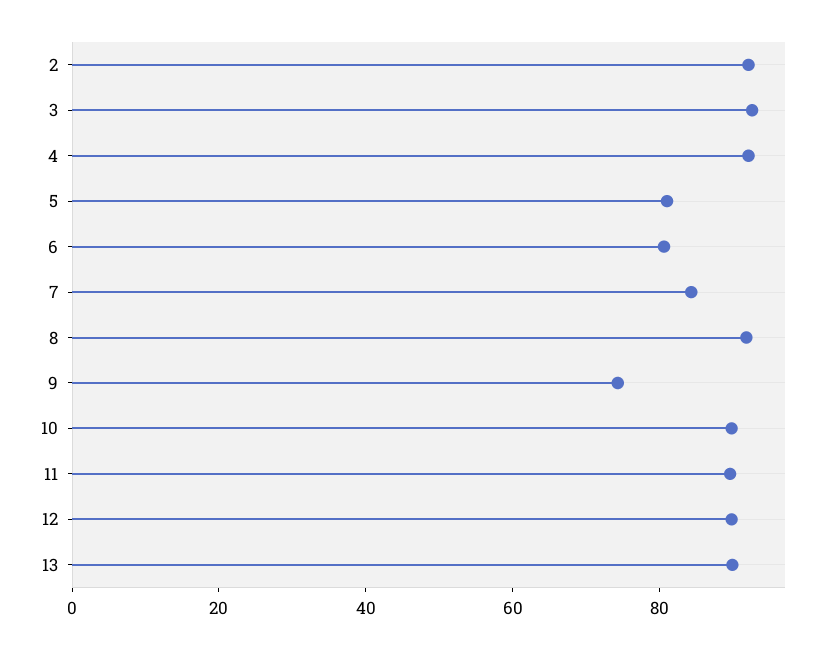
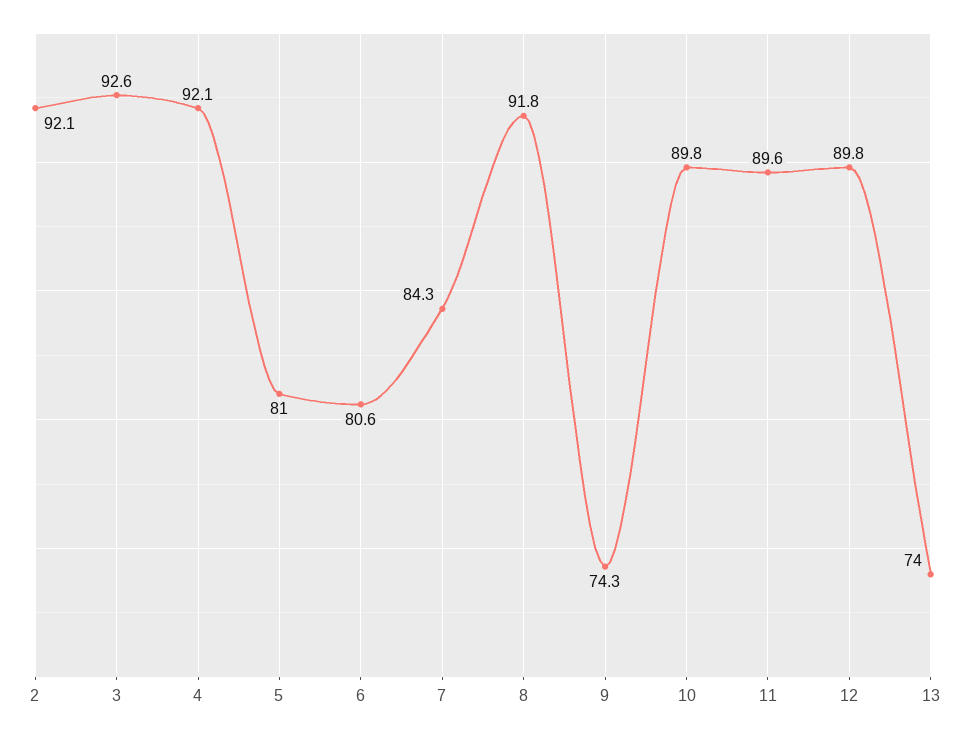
13: 90 -> 74

